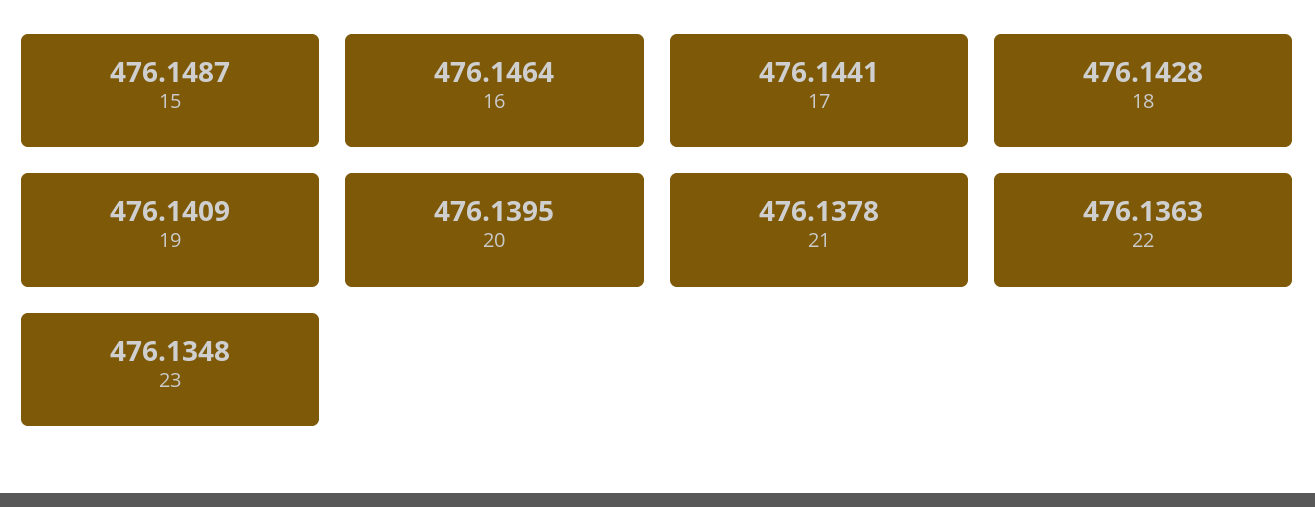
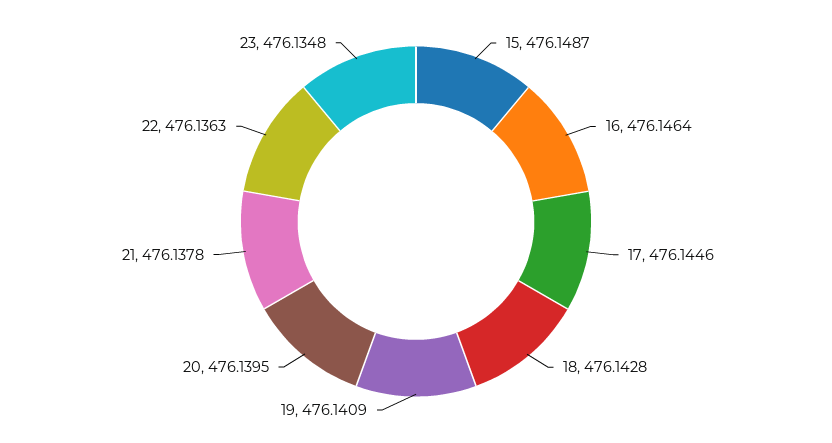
17: 476.1441 -> 476.1446

